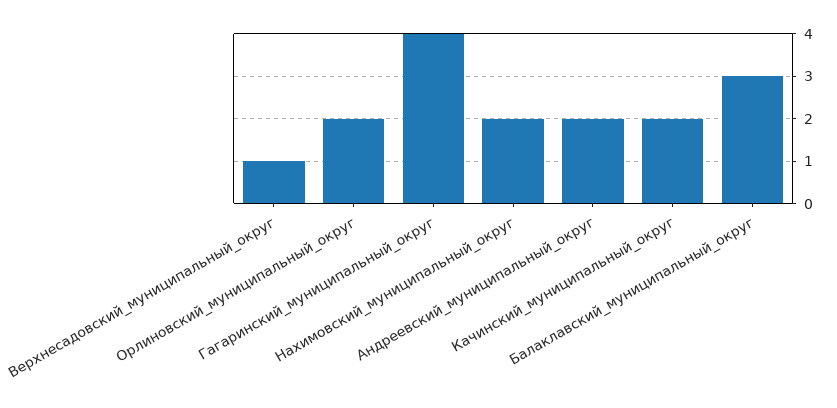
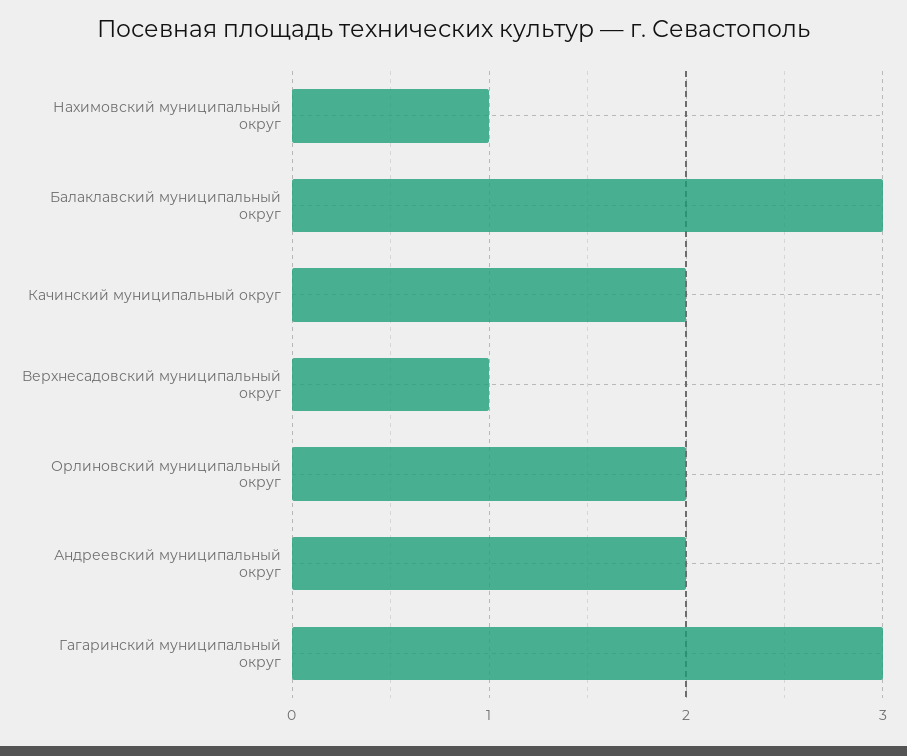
Гагаринский_муниципальный_округ: 4 -> 3
Нахимовский_муниципальный_округ: 2 -> 1

